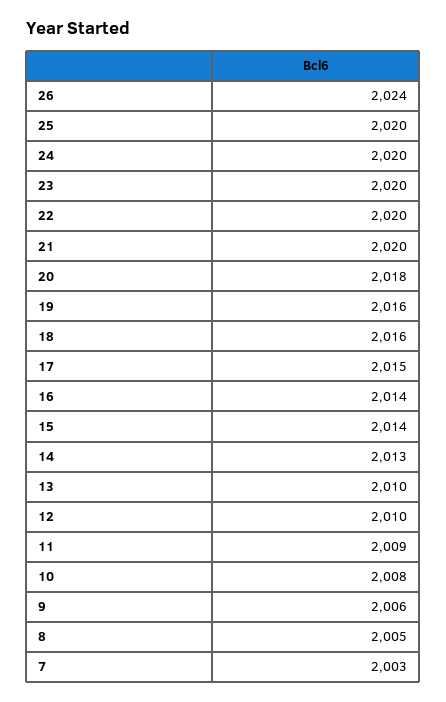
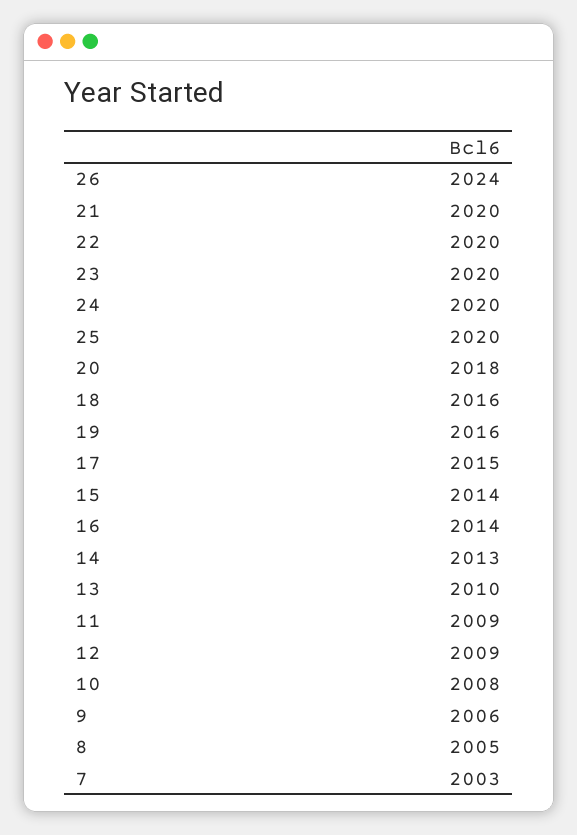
12: 2010 -> 2009

